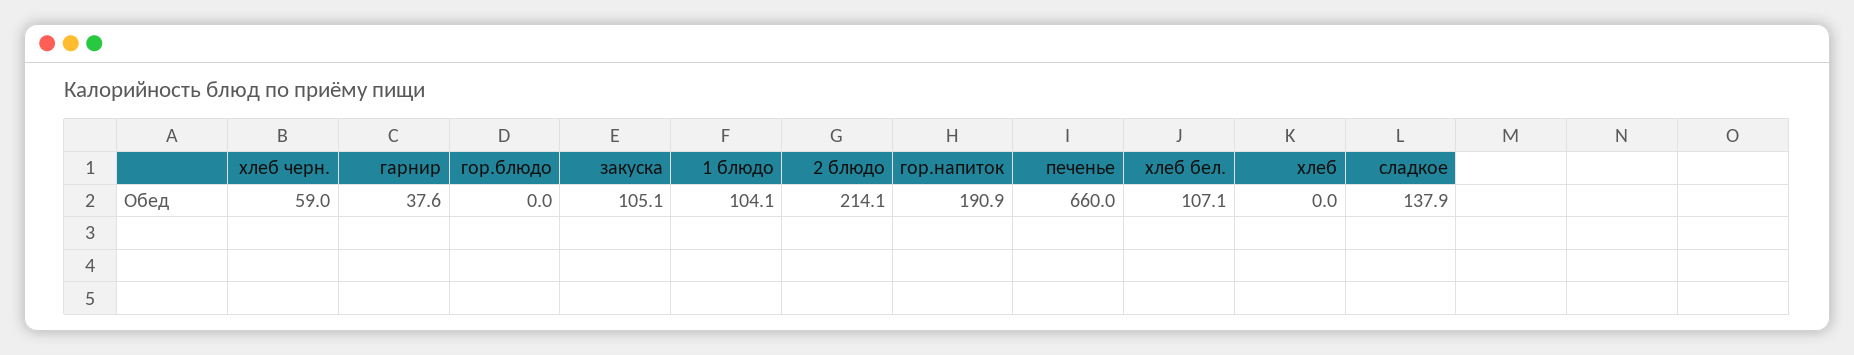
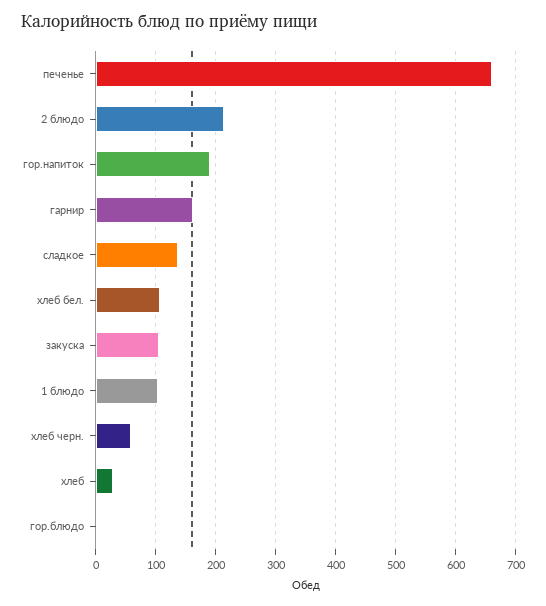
гарнир: 37.6 -> 160
хлеб: 0 -> 30

